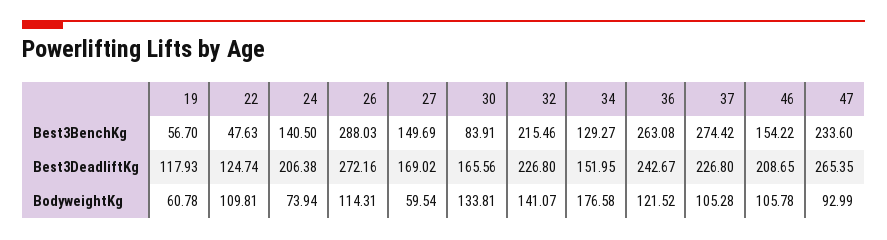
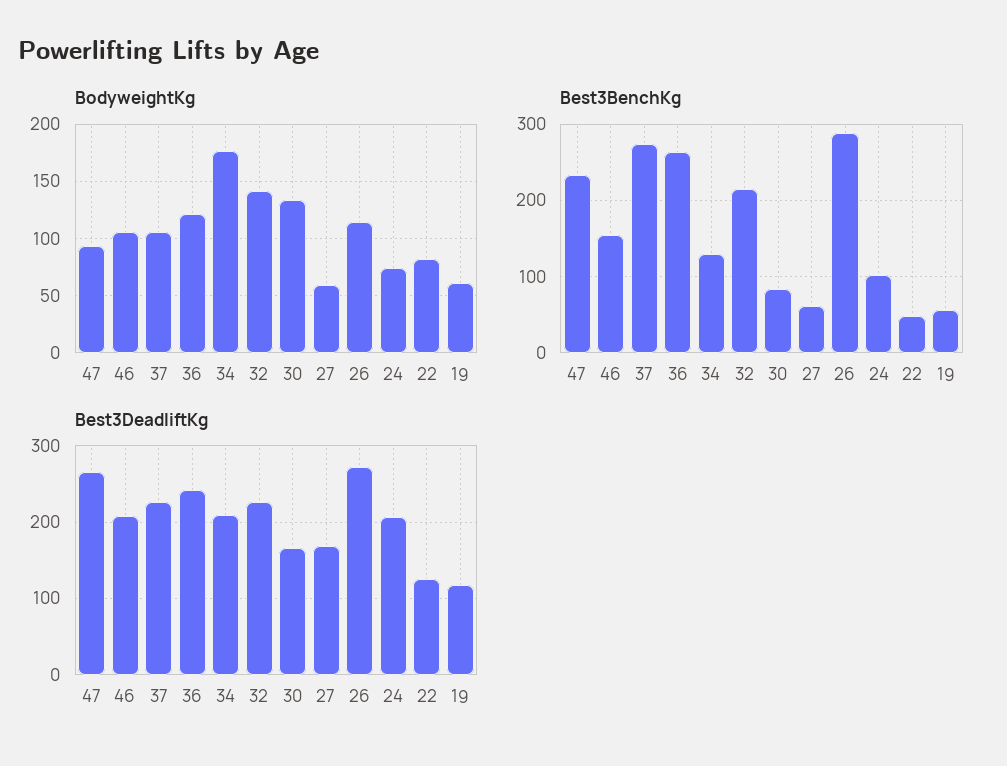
Best3BenchKg, 24: 140.5 -> 100
Best3BenchKg, 27: 149.69 -> 60
Best3DeadliftKg, 34: 151.95 -> 210
BodyweightKg, 22: 109.81 -> 80

